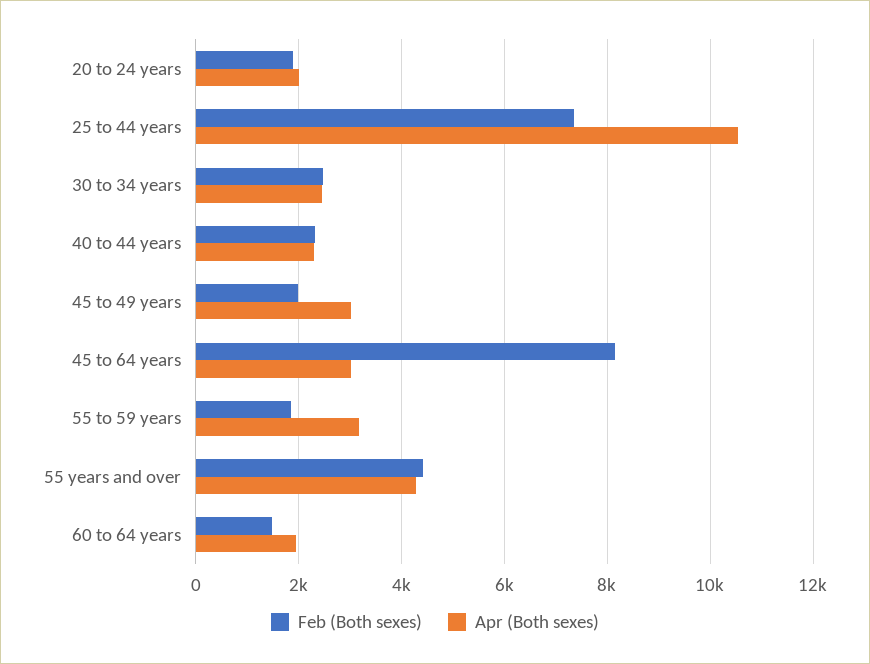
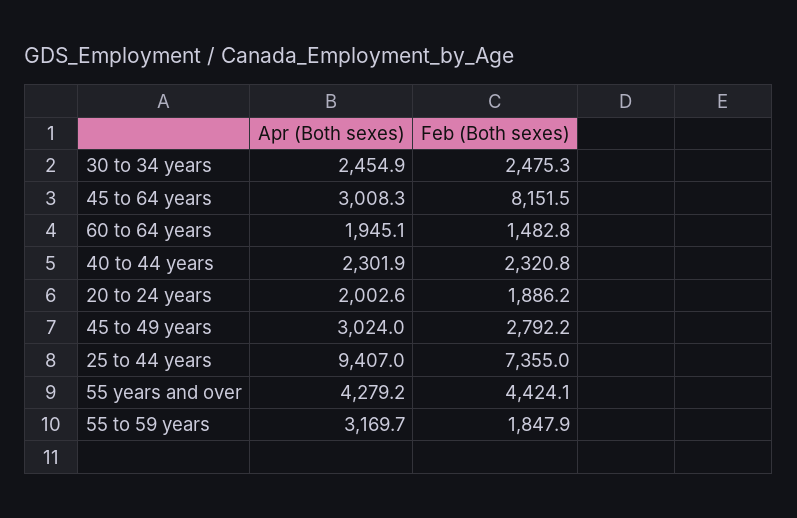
Apr (Both sexes), 25 to 44 years: 10600 -> 9407
Feb (Both sexes), 45 to 49 years: 2000 -> 2792.2

